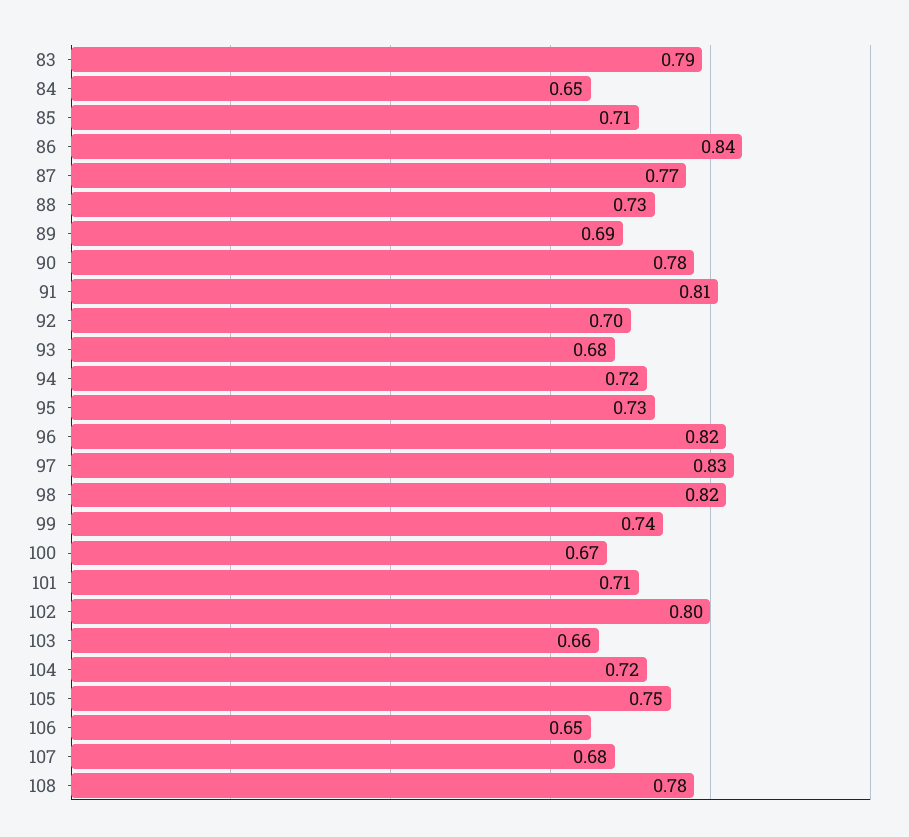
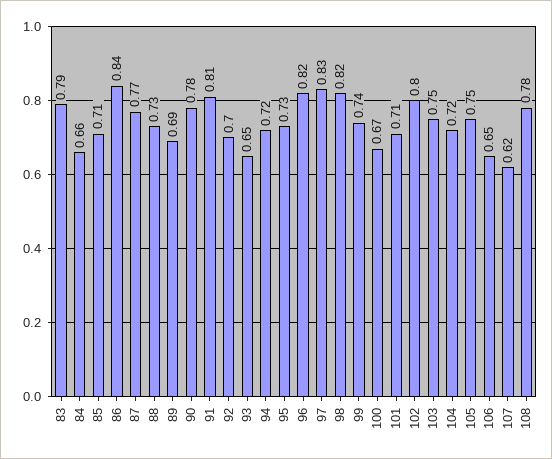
84: 0.65 -> 0.66
93: 0.68 -> 0.65
103: 0.66 -> 0.75
107: 0.68 -> 0.62

